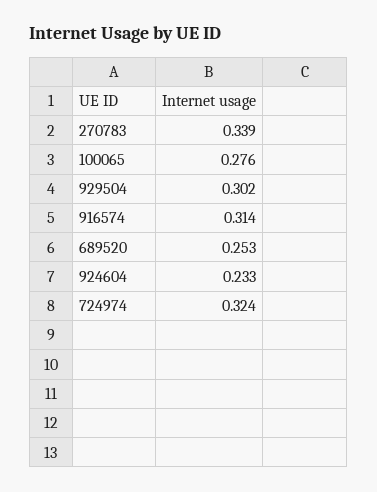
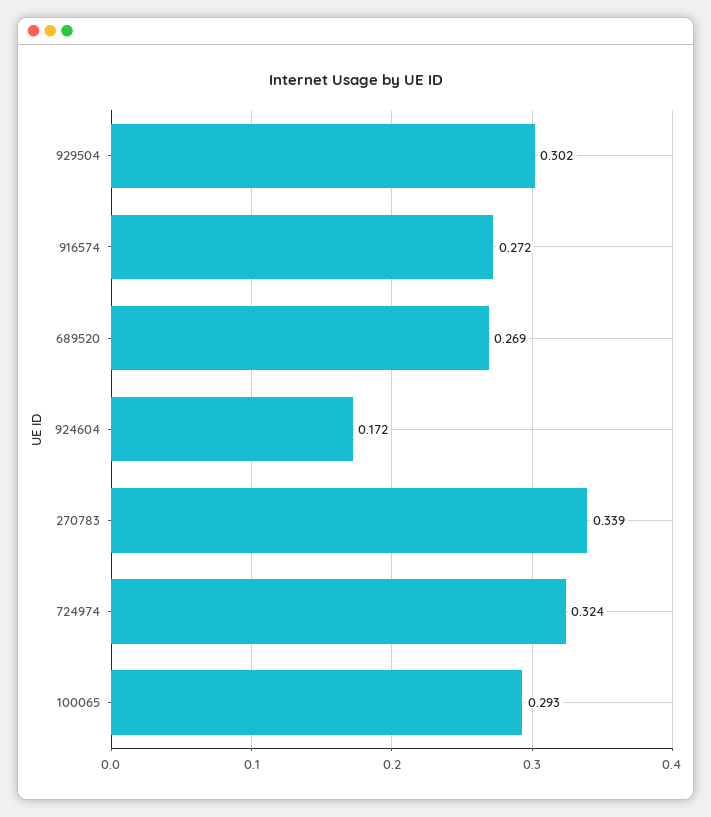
100065: 0.276 -> 0.293
916574: 0.314 -> 0.272
689520: 0.253 -> 0.269
924604: 0.233 -> 0.172

